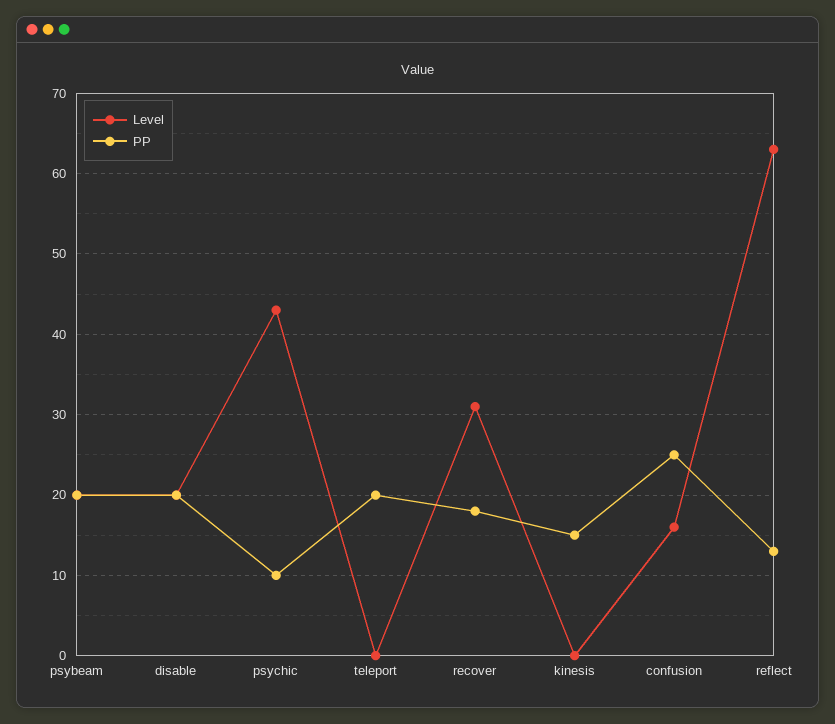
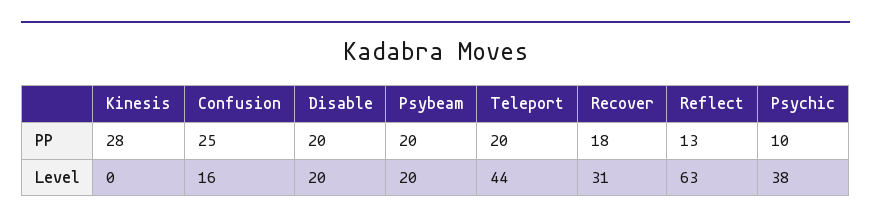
Level, psychic: 43 -> 38
Level, teleport: 0 -> 44
PP, kinesis: 15 -> 28

